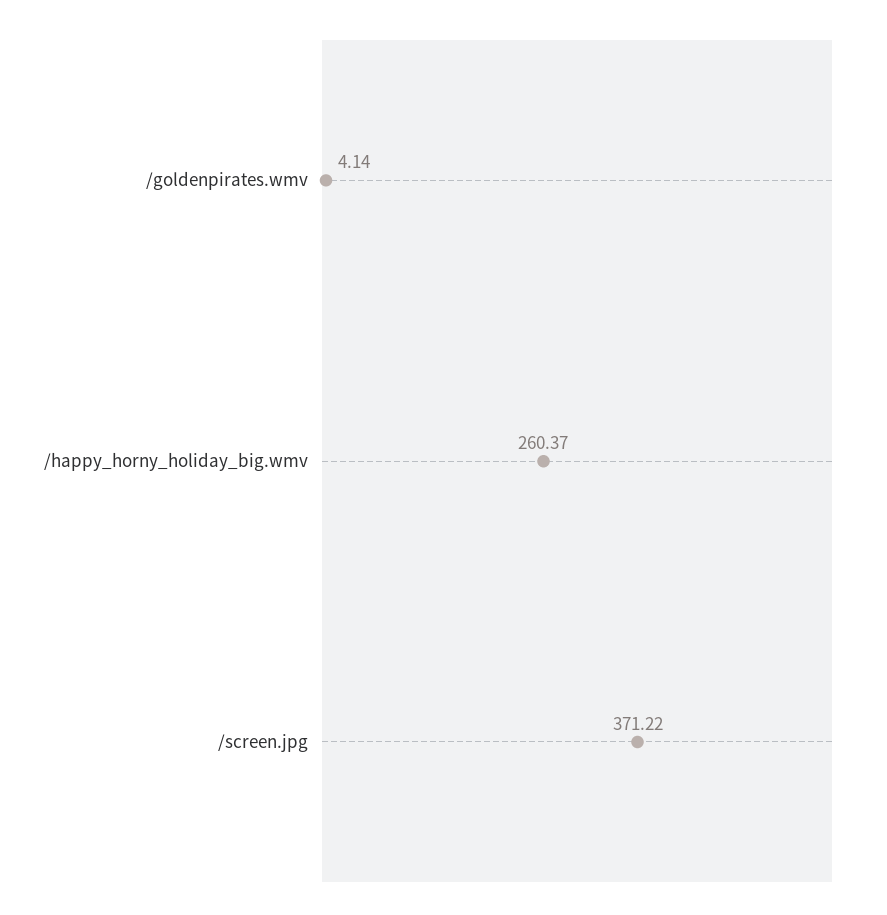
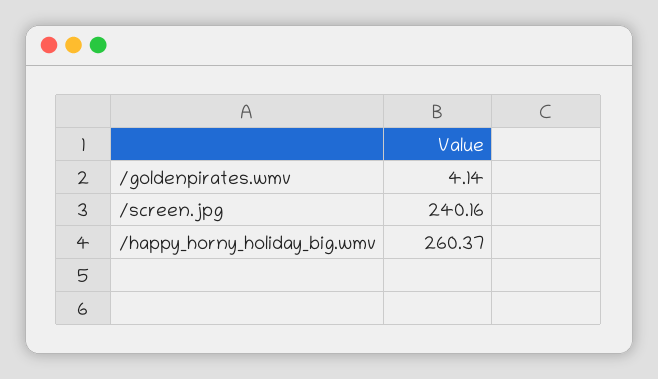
/screen.jpg: 371.22 -> 240.16

